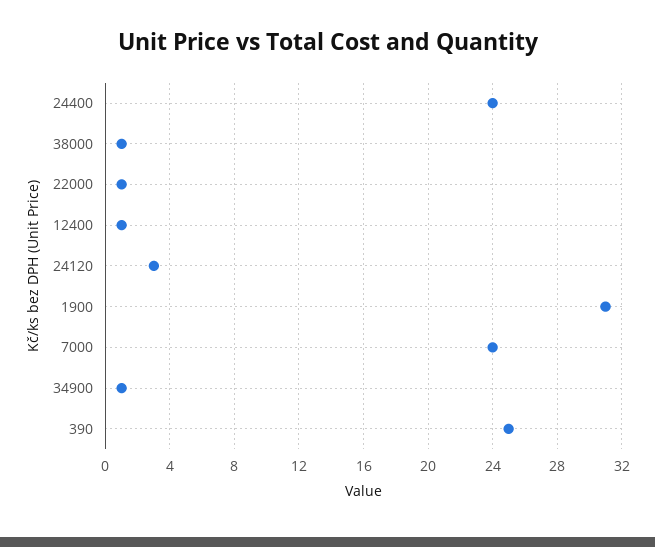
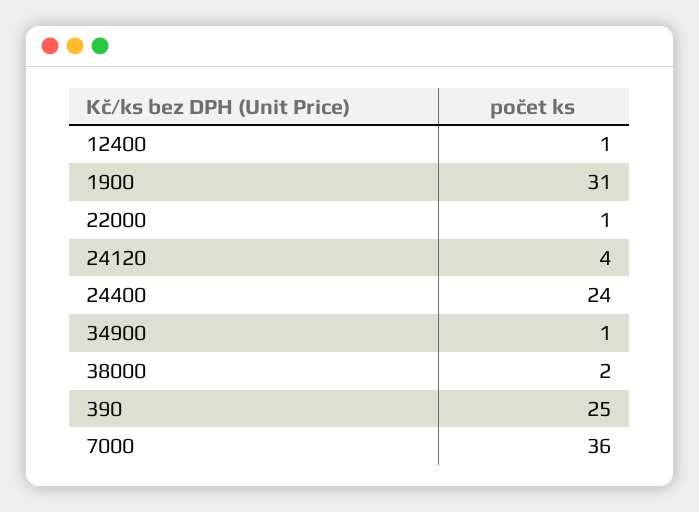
38000: 1 -> 2
24120: 3 -> 4
7000: 24 -> 36

